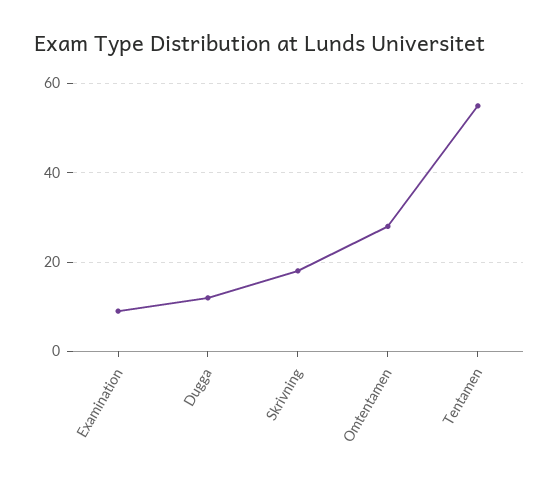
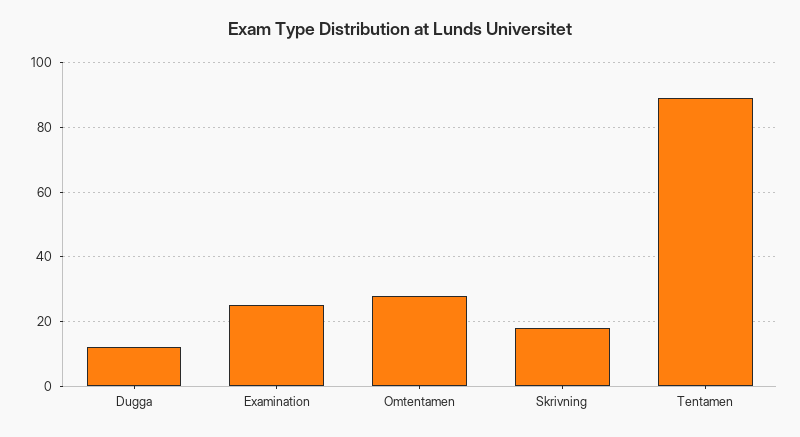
Examination: 10 -> 25
Tentamen: 55 -> 90

